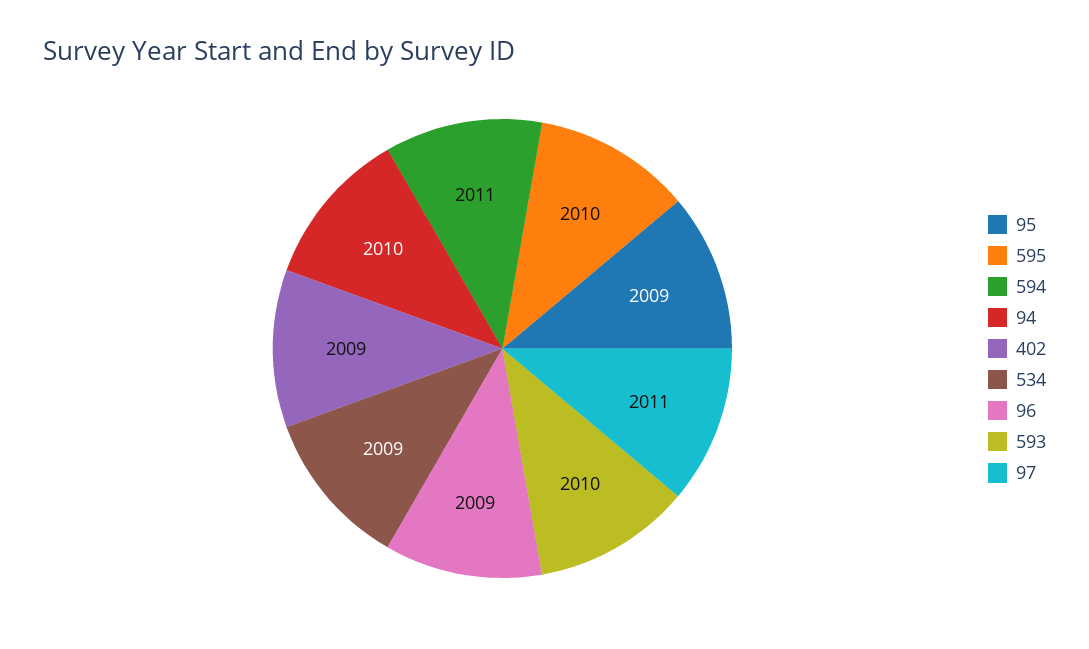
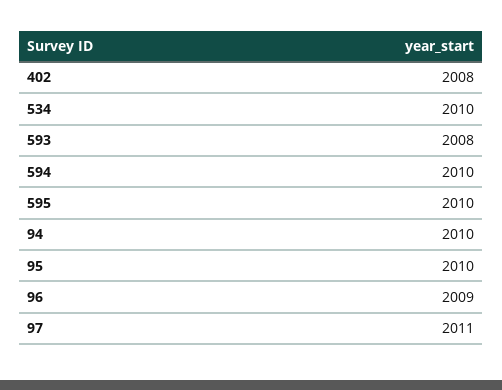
95: 2009 -> 2010
594: 2011 -> 2010
402: 2009 -> 2008
534: 2009 -> 2010
593: 2010 -> 2008

